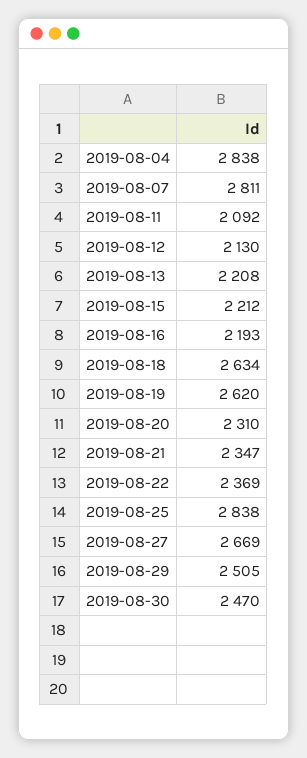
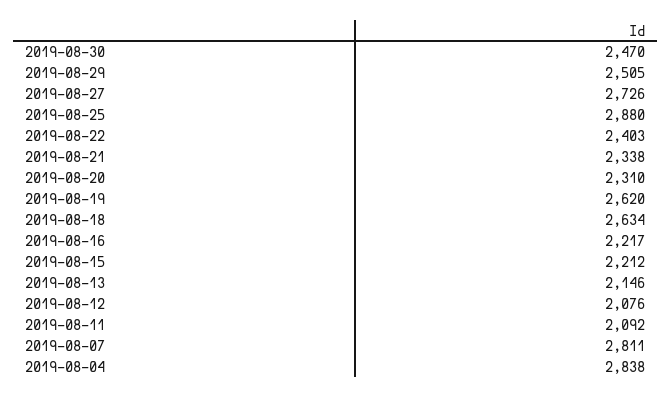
2019-08-12: 2130 -> 2076
2019-08-13: 2208 -> 2146
2019-08-16: 2193 -> 2217
2019-08-21: 2347 -> 2338
2019-08-22: 2369 -> 2403
2019-08-25: 2838 -> 2880
2019-08-27: 2669 -> 2726

